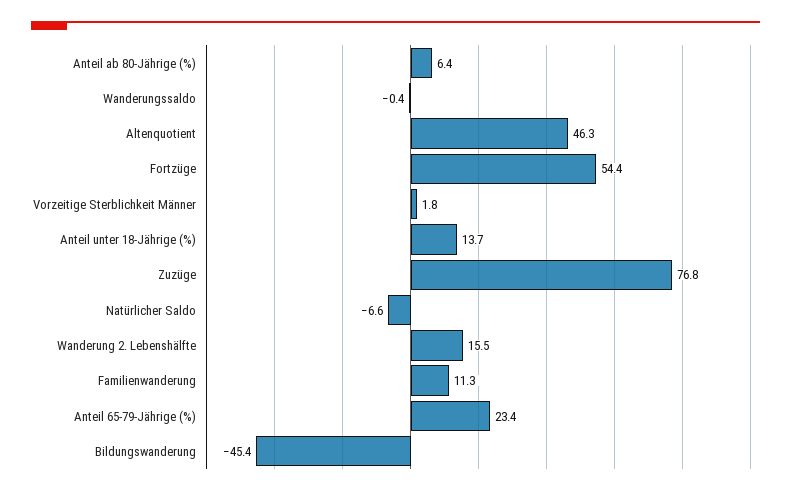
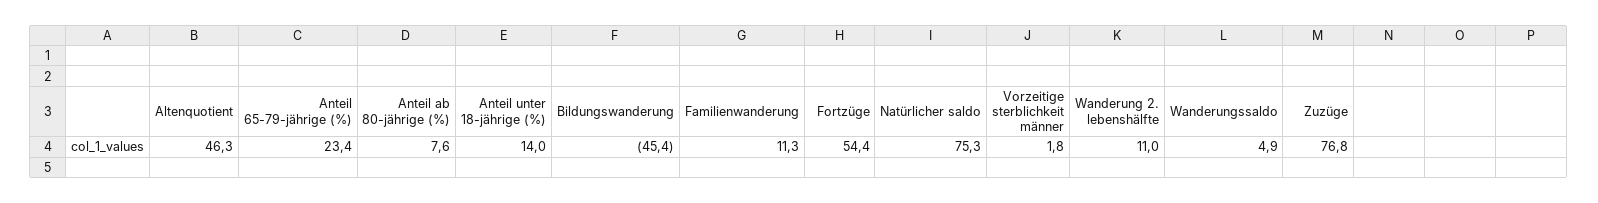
Anteil ab 80-Jährige (%): 6.4 -> 7.6
Wanderungssaldo: -0.4 -> 4.9
Anteil unter 18-Jährige (%): 13.7 -> 14
Natürlicher Saldo: -6.6 -> 75.3
Wanderung 2. Lebenshälfte: 15.5 -> 11

